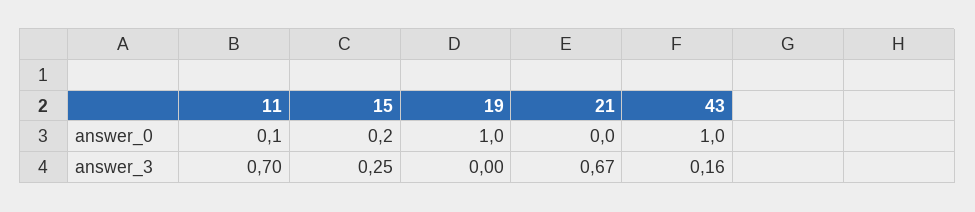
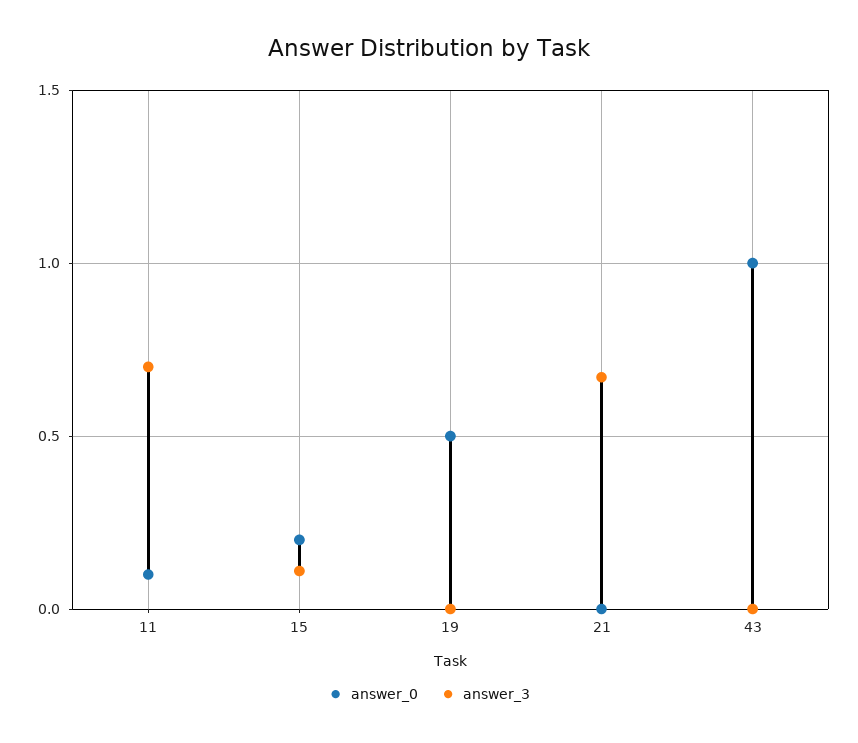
answer_0, 19: 1 -> 0.5
answer_3, 15: 0.25 -> 0.1
answer_3, 43: 0.16 -> 0

